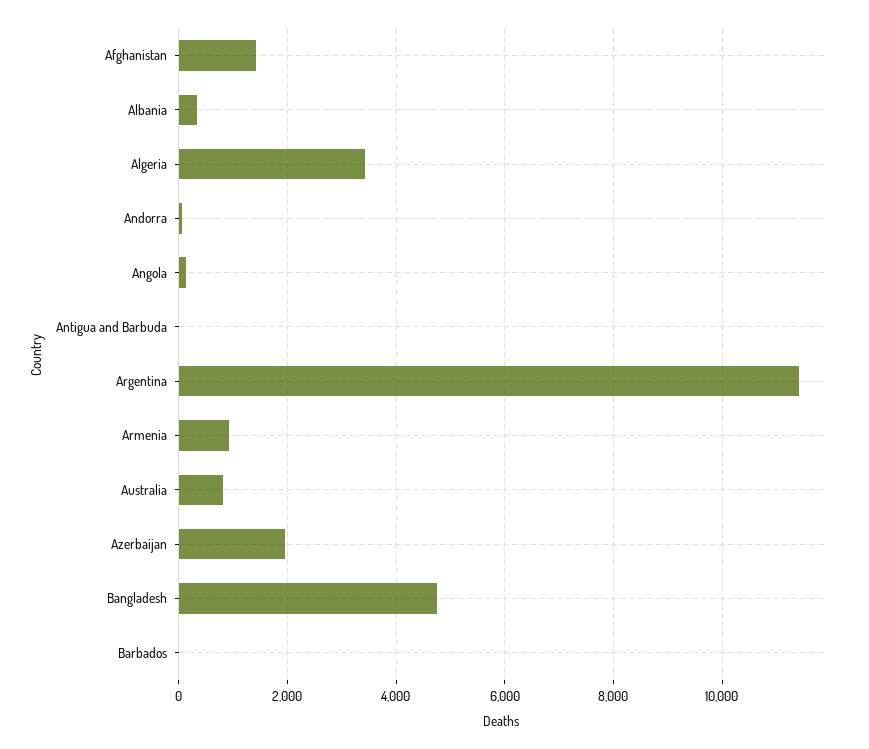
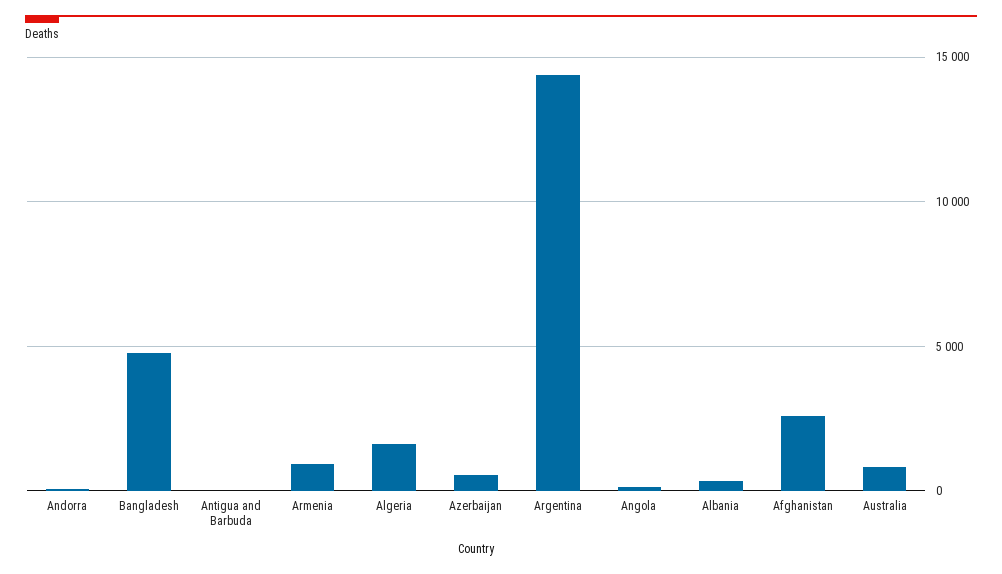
Afghanistan: 1400 -> 2500
Algeria: 3400 -> 1500
Argentina: 11400 -> 14500
Azerbaijan: 2000 -> 500
Barbados: 0 -> none

